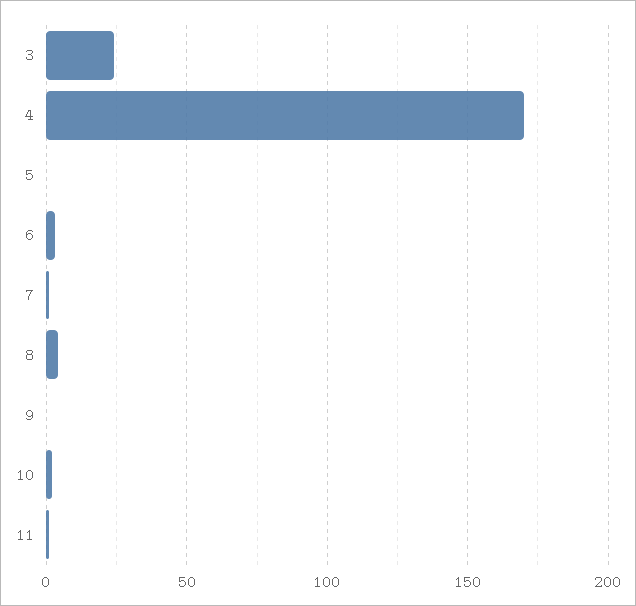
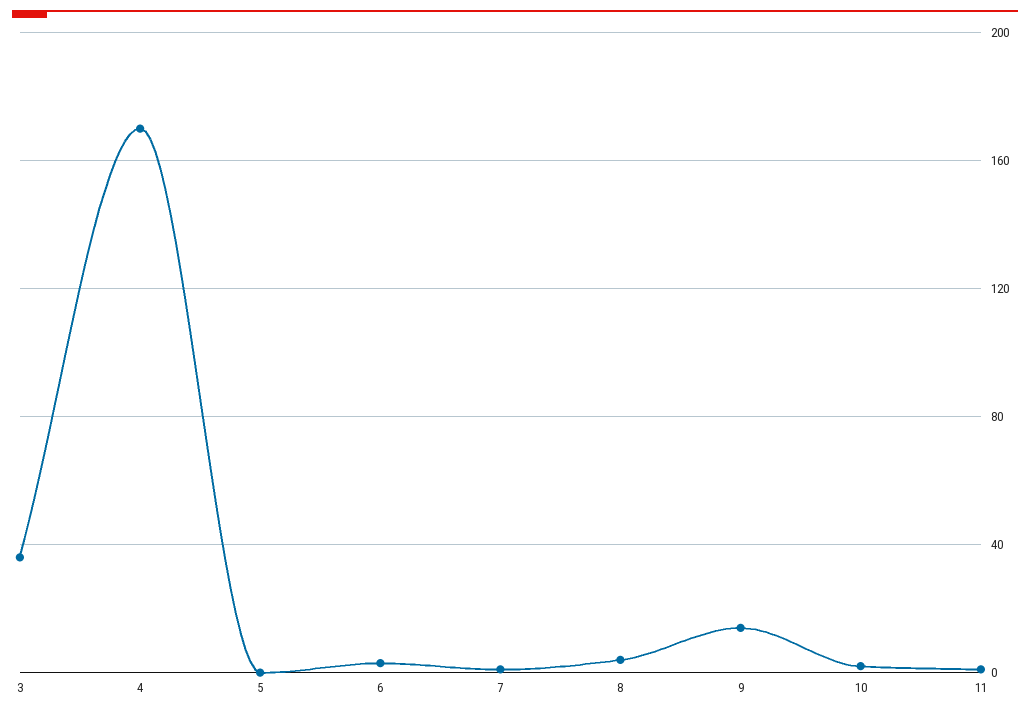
3: 25 -> 35
9: 0 -> 15

